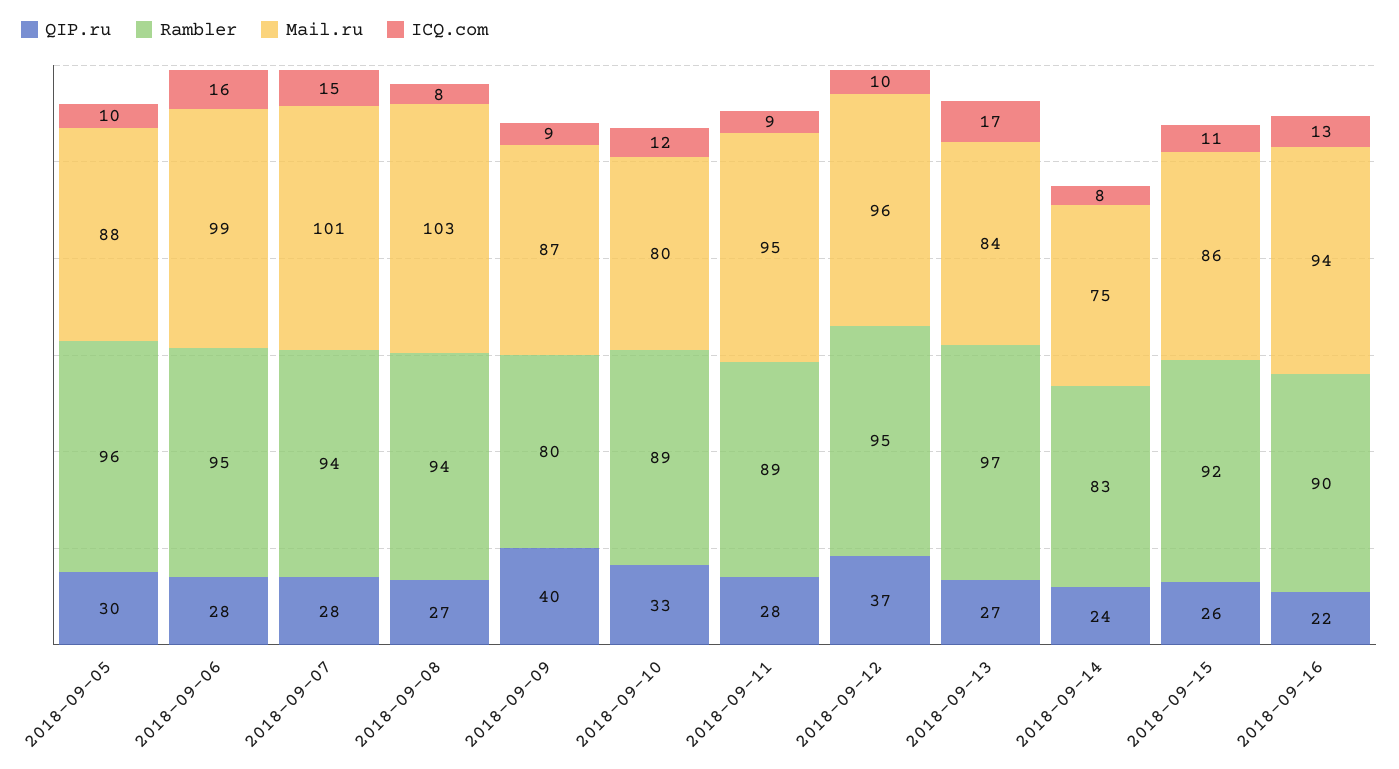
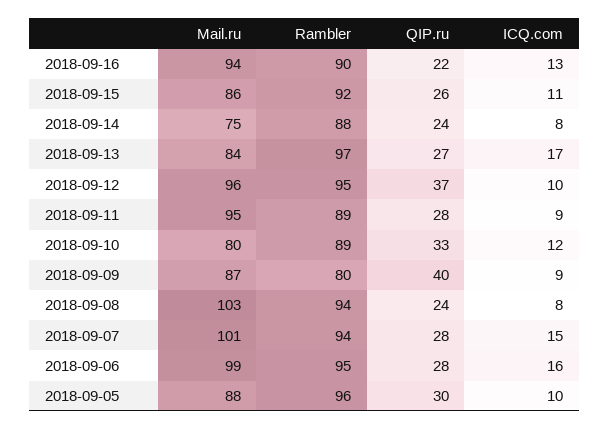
QIP.ru, 2018-09-08: 27 -> 24
Rambler, 2018-09-14: 83 -> 88

